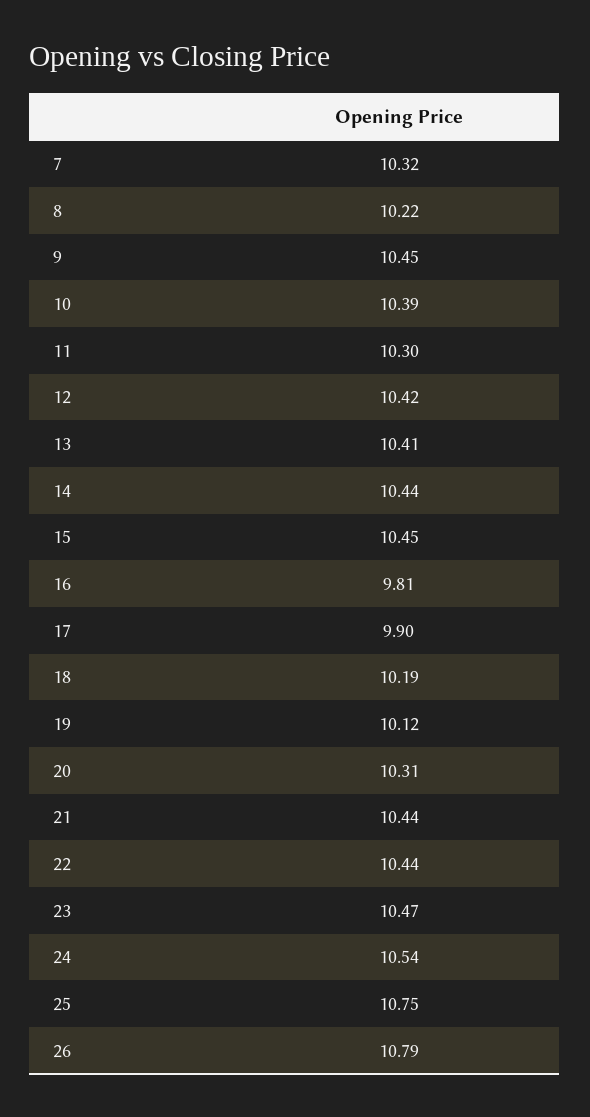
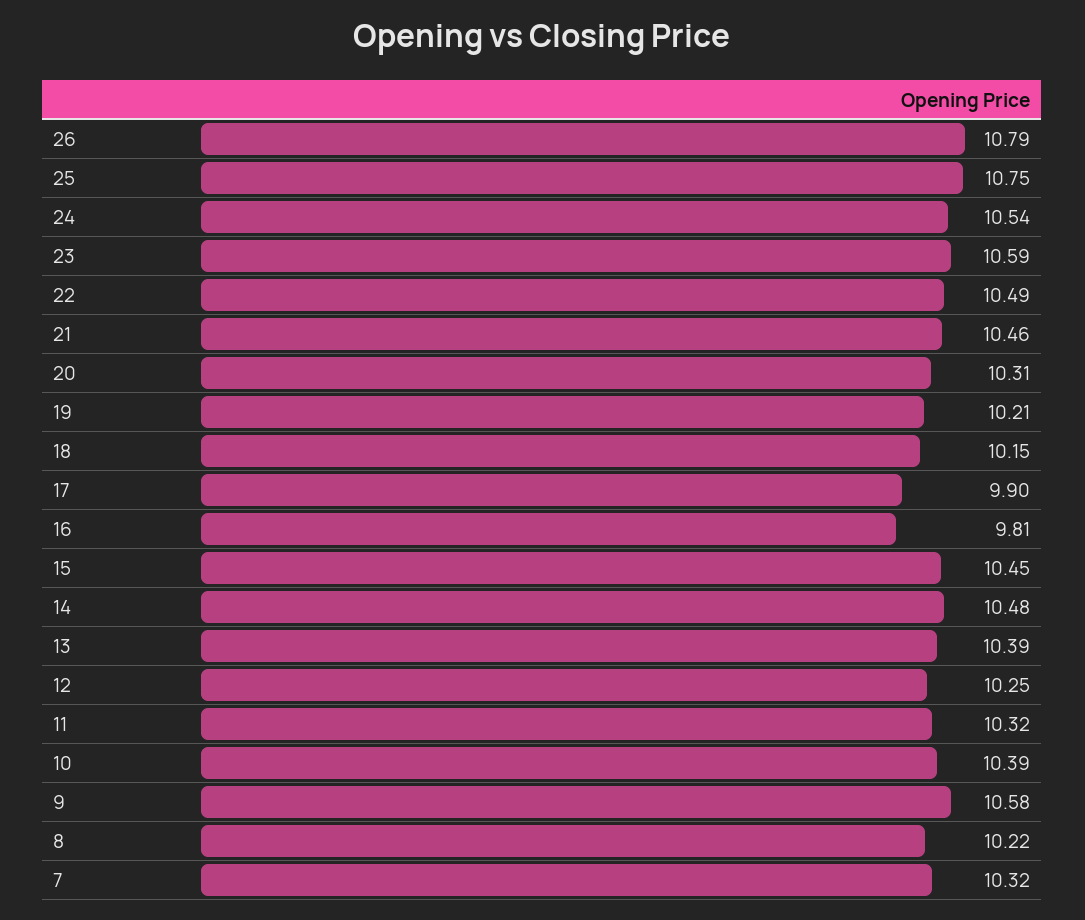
9: 10.45 -> 10.58
11: 10.3 -> 10.32
12: 10.42 -> 10.25
13: 10.41 -> 10.39
14: 10.44 -> 10.48
18: 10.19 -> 10.15
19: 10.12 -> 10.21
21: 10.44 -> 10.46
22: 10.44 -> 10.49
23: 10.47 -> 10.59

